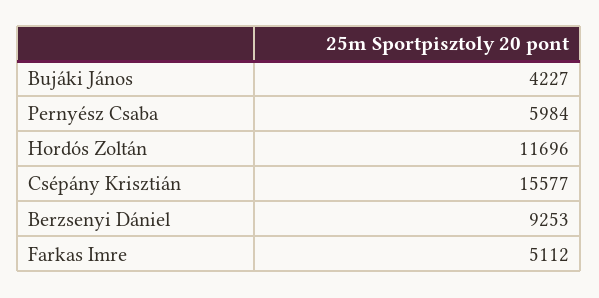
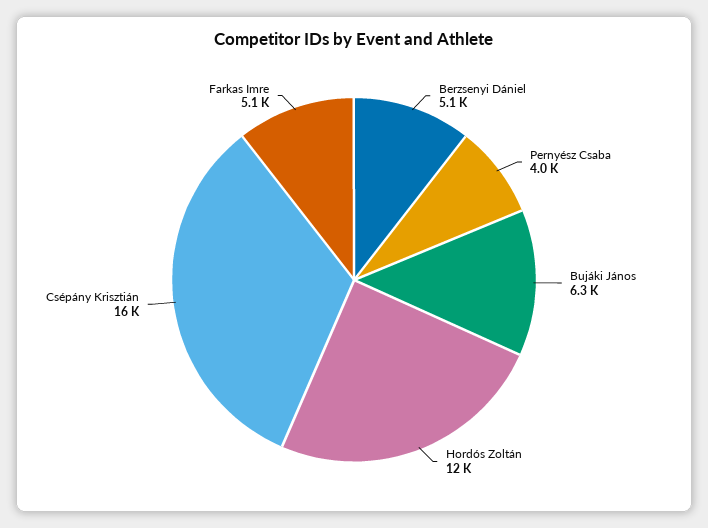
Bujáki János: 4227 -> 6300
Pernyész Csaba: 5984 -> 4000
Berzsenyi Dániel: 9253 -> 5100

